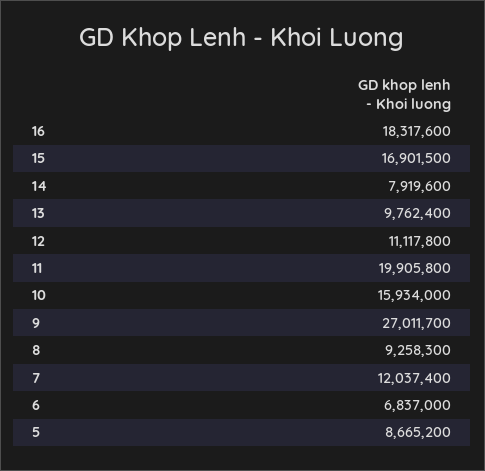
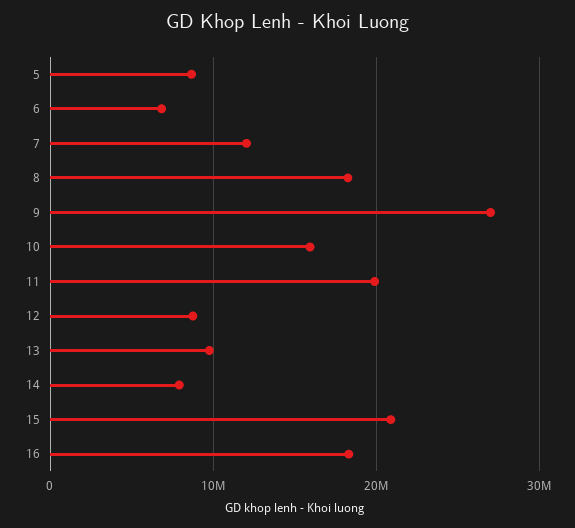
15: 16901500 -> 21000000
12: 11117800 -> 9000000
8: 9258300 -> 18000000

